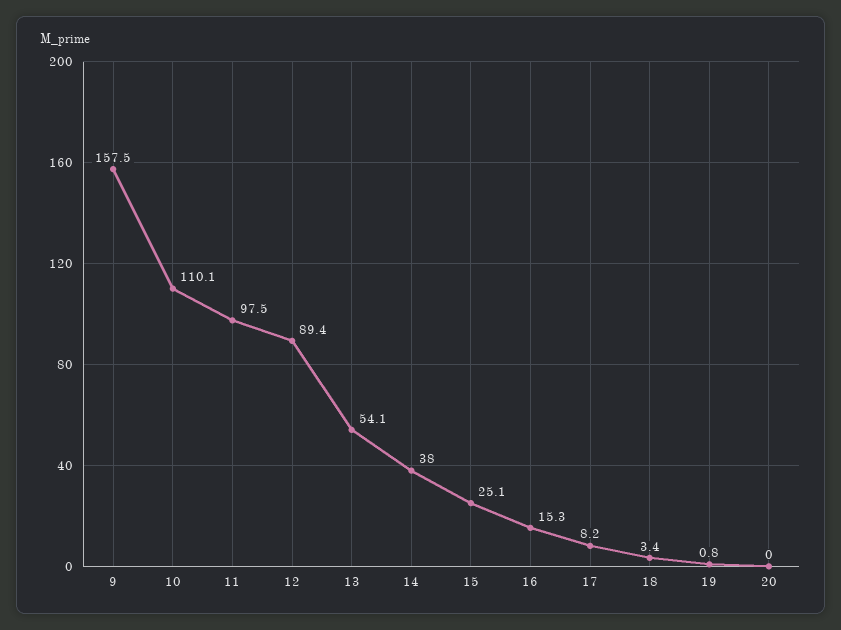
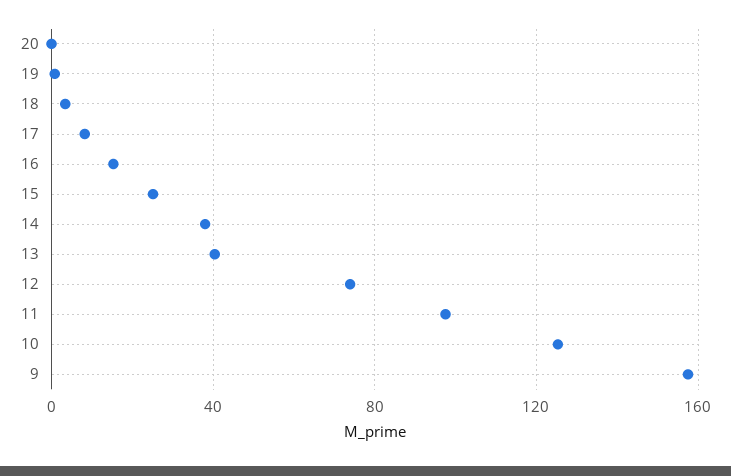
10: 110.1 -> 125
12: 89.4 -> 75
13: 54.1 -> 40

